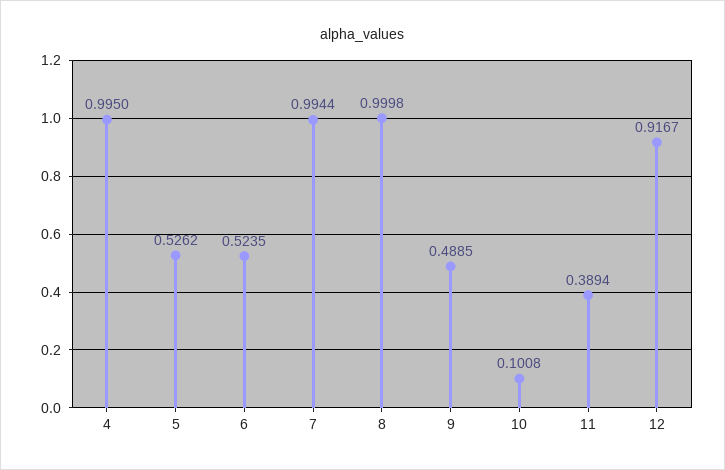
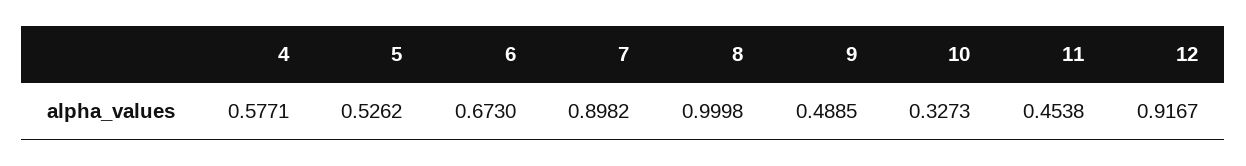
4: 0.995 -> 0.5771
6: 0.5235 -> 0.673
7: 0.9944 -> 0.8982
10: 0.1008 -> 0.3273
11: 0.3894 -> 0.4538

